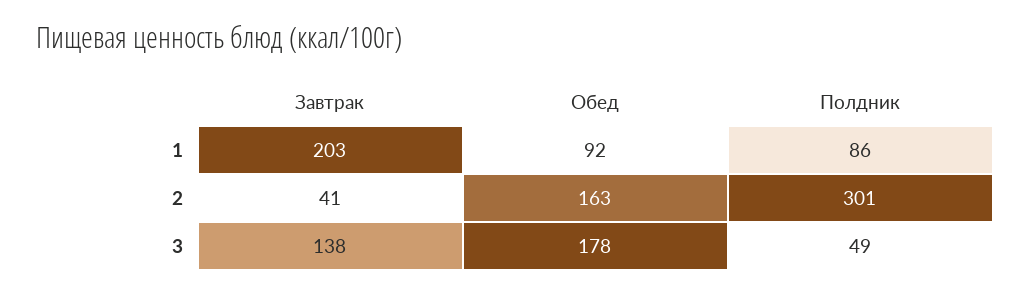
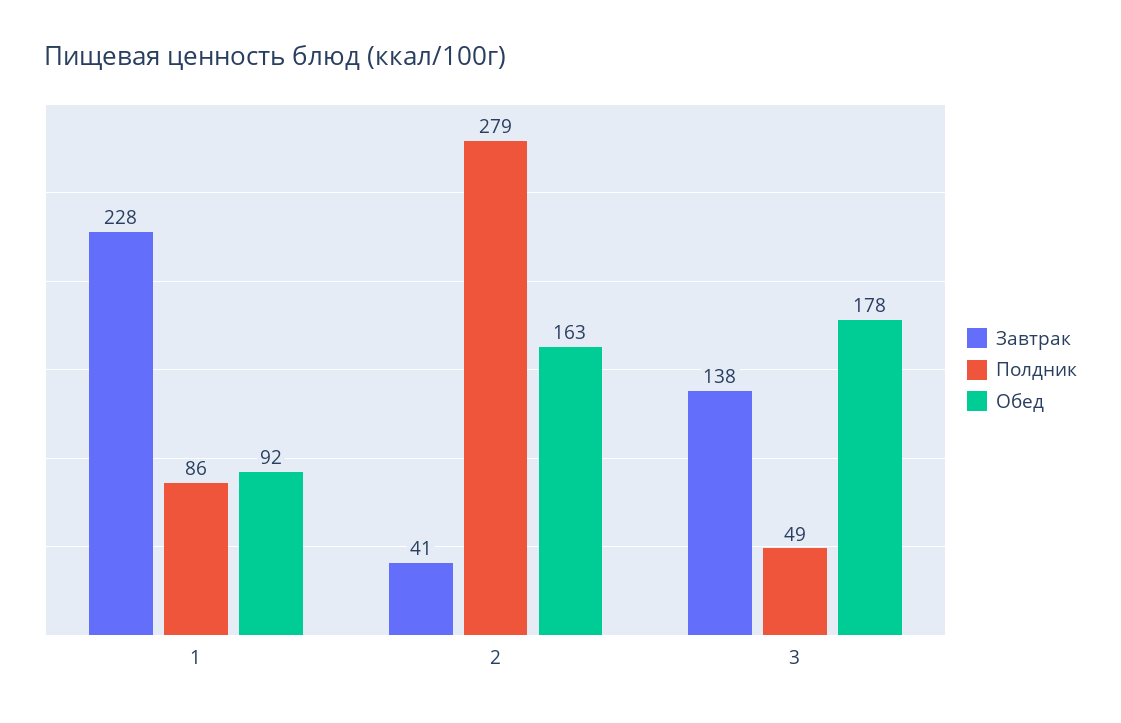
Завтрак, 1: 203 -> 228
Полдник, 2: 301 -> 279

